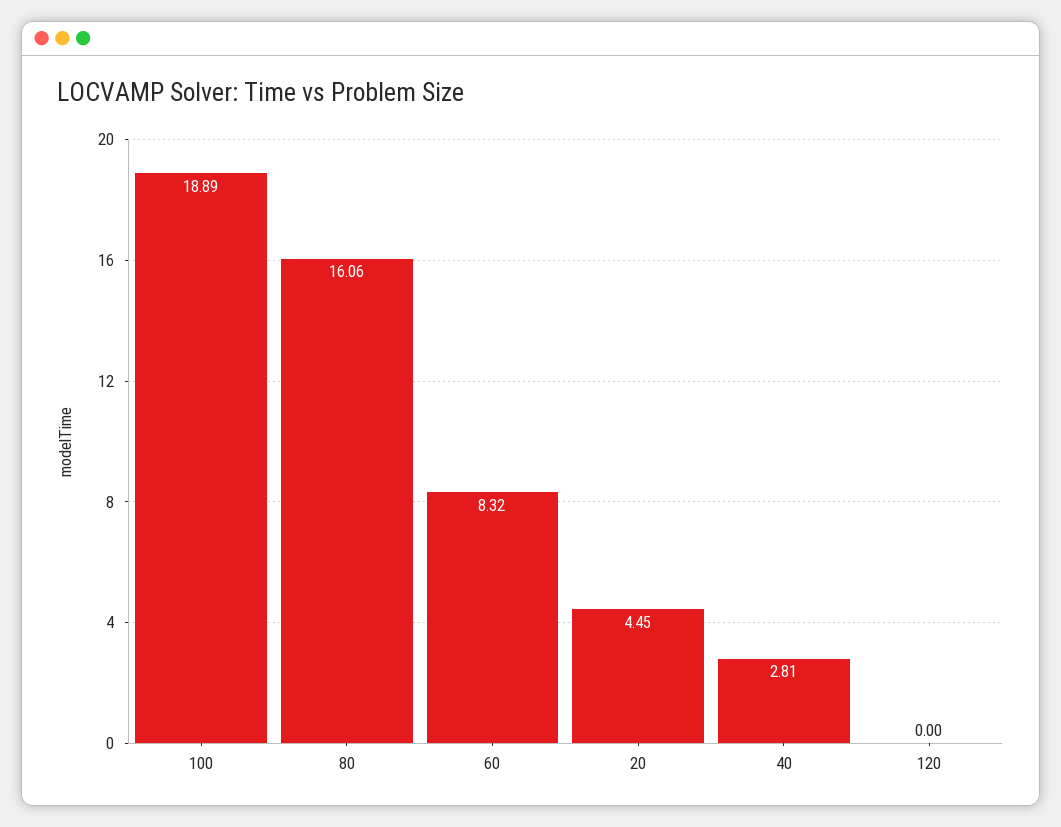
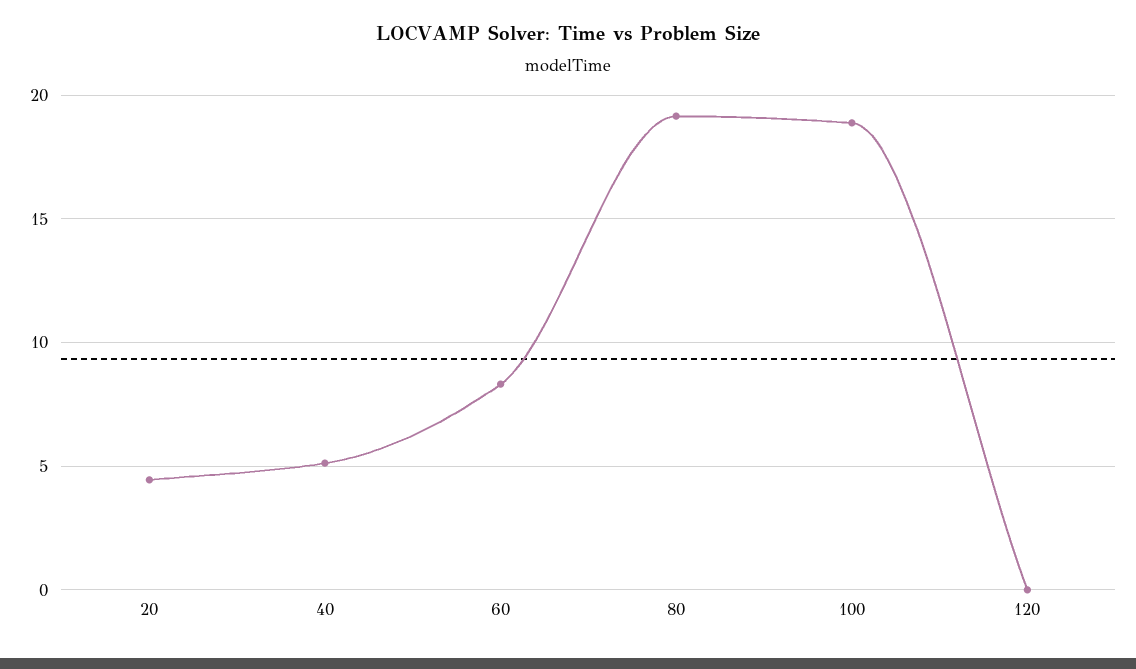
80: 16.06 -> 19
40: 2.81 -> 5

